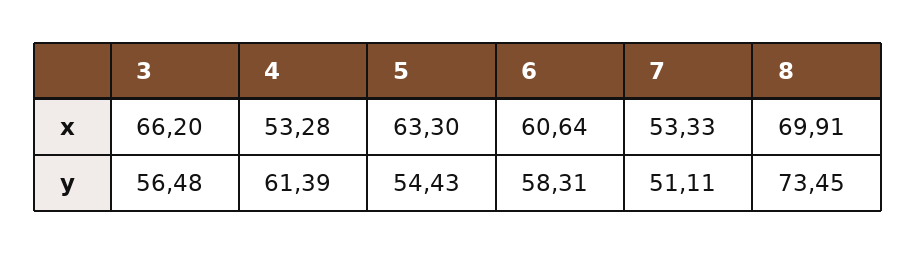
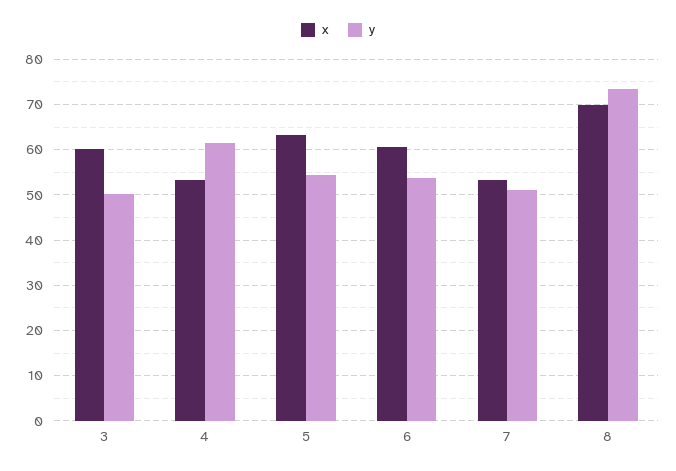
x, 3: 66.2 -> 60
y, 3: 56.48 -> 50
y, 6: 58.31 -> 54

